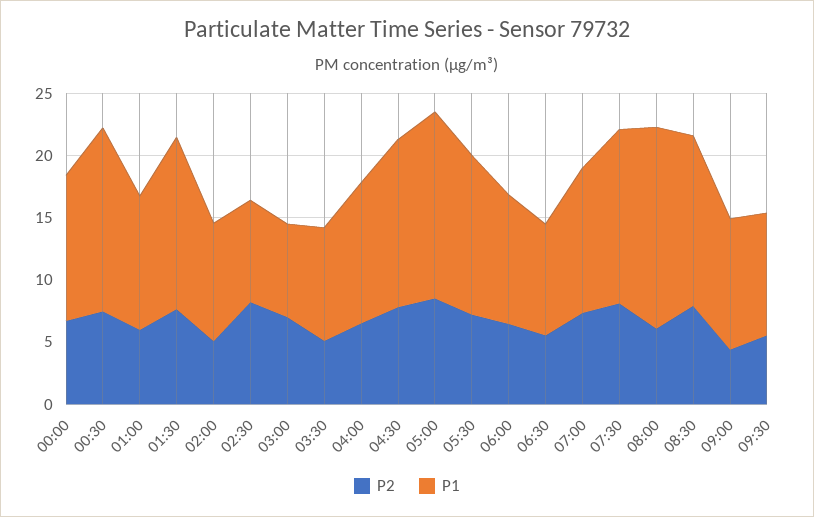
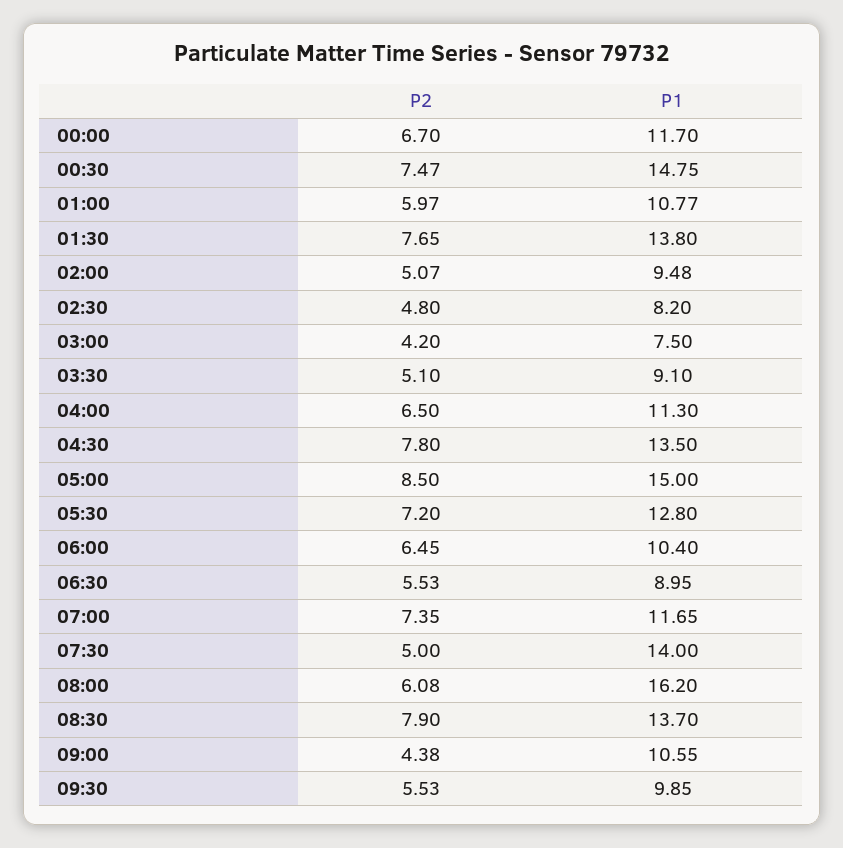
P2, 02:30: 8 -> 4.8
P2, 03:00: 7 -> 4.2
P2, 07:30: 8 -> 5

